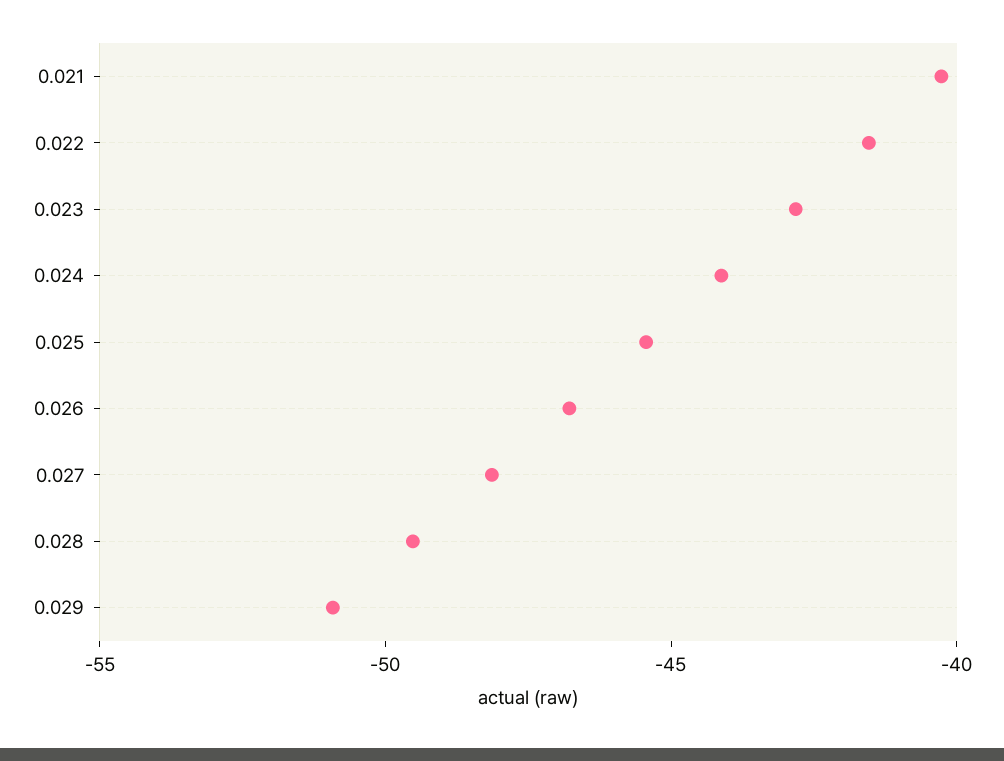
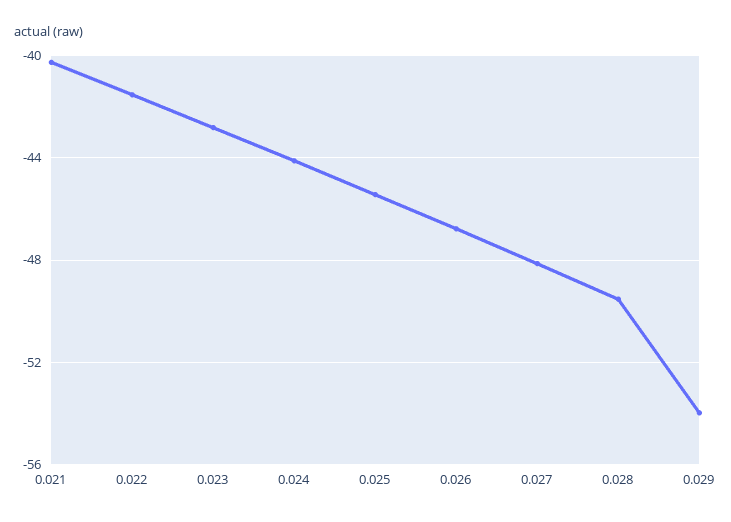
0.029: -51 -> -54

